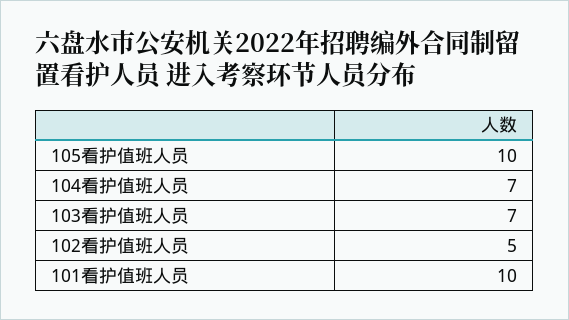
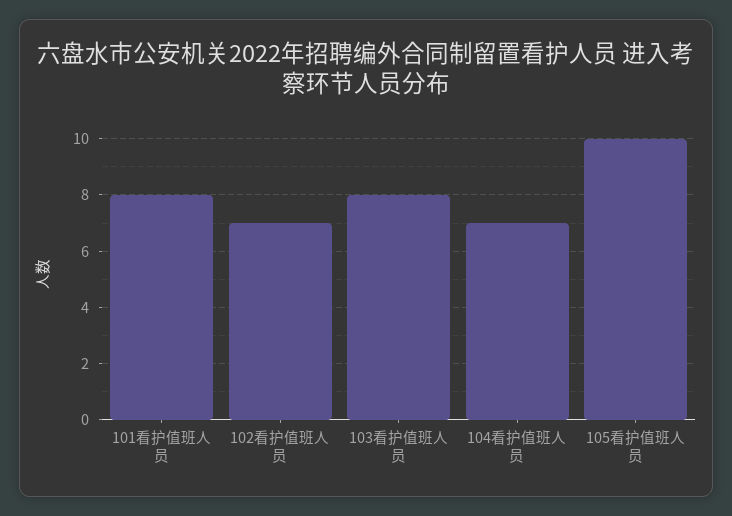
103看护值班人员: 7 -> 8
102看护值班人员: 5 -> 7
101看护值班人员: 10 -> 8

